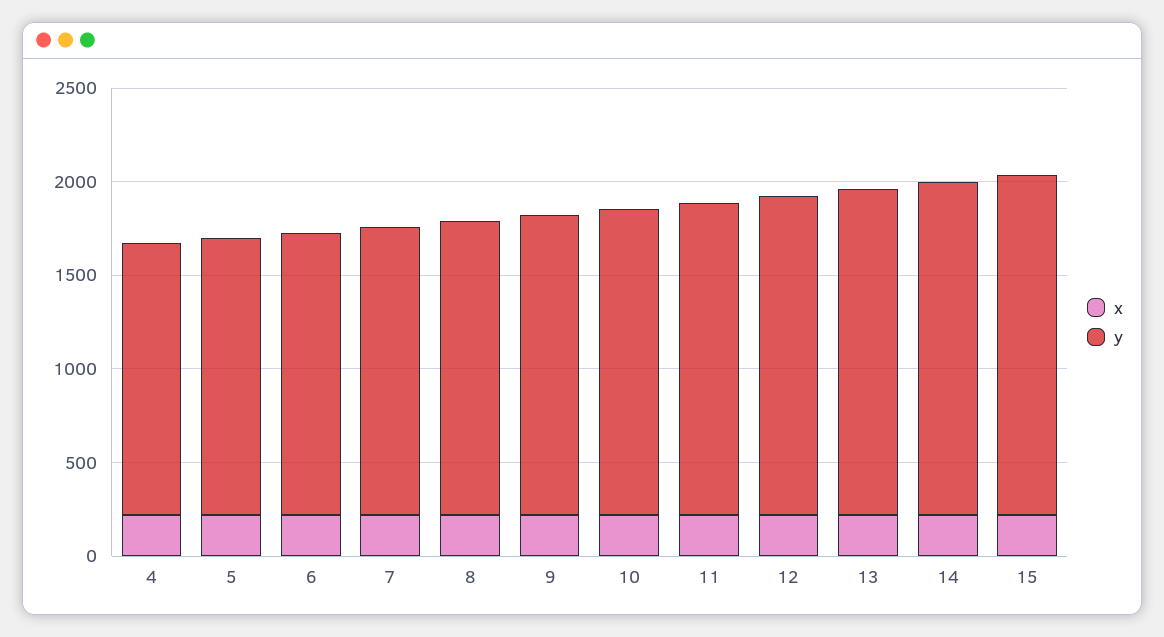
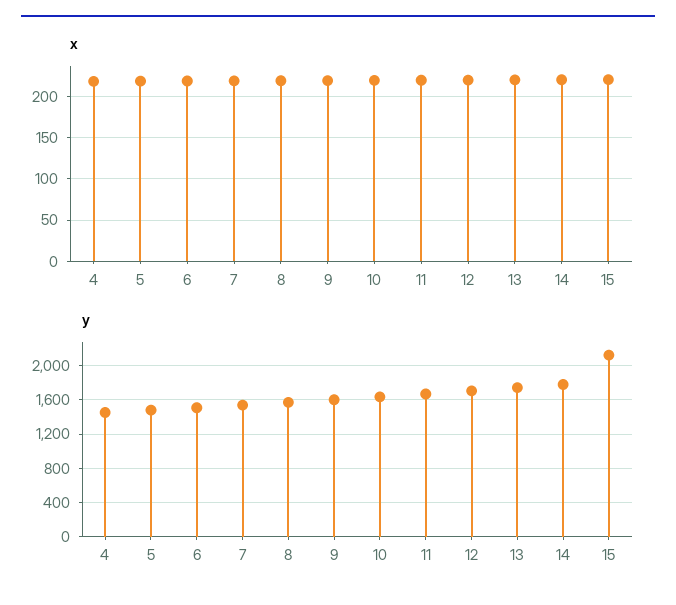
y, 15: 1800 -> 2100

